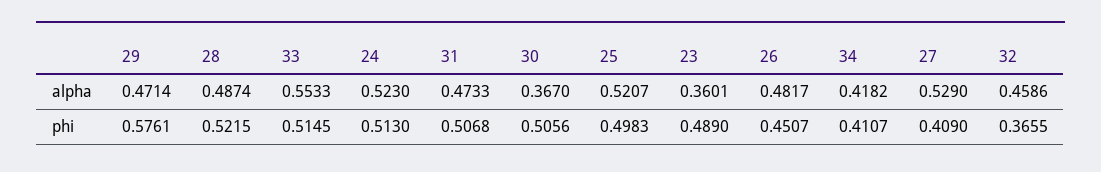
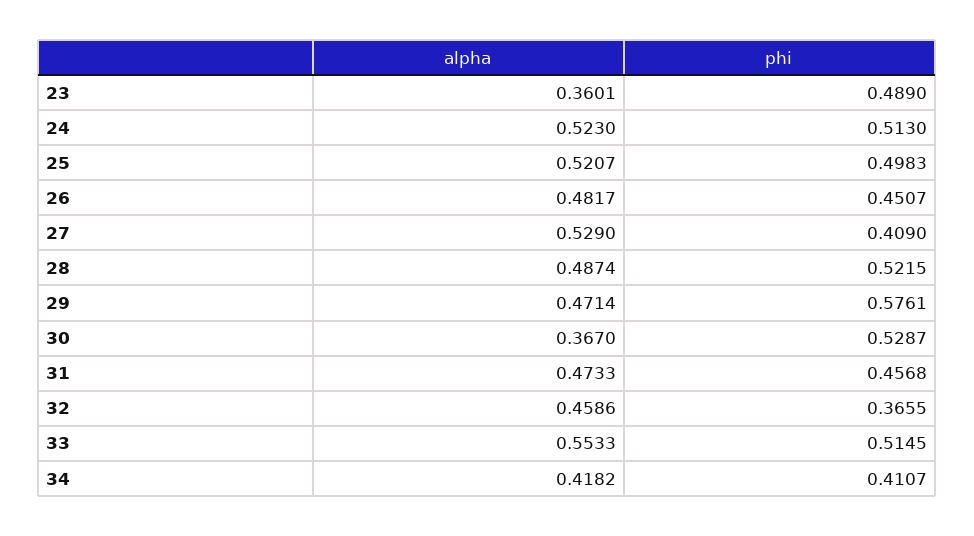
31, phi: 0.5068 -> 0.4568
30, phi: 0.5056 -> 0.5287

